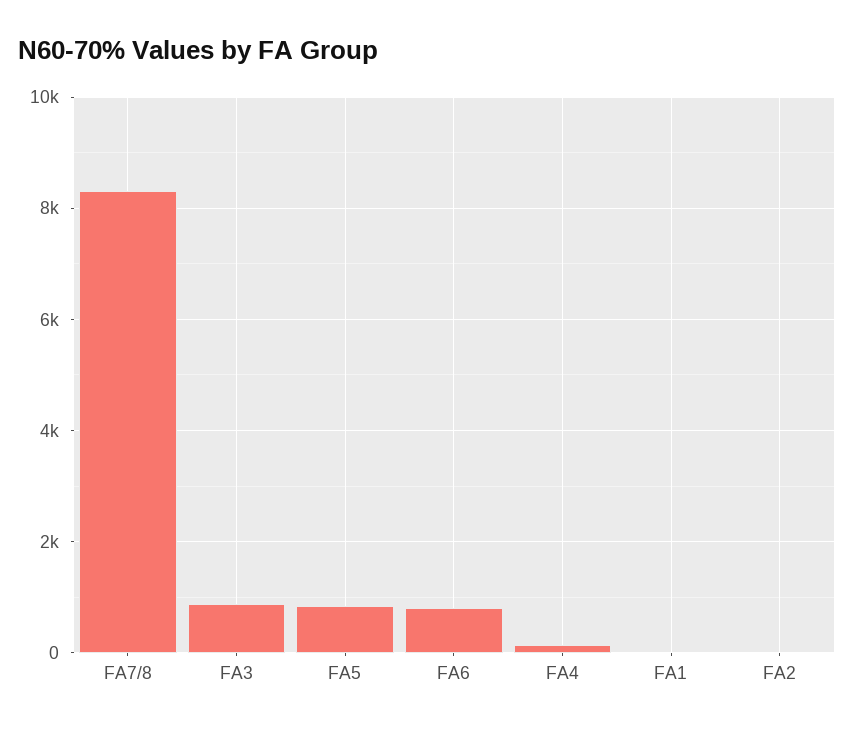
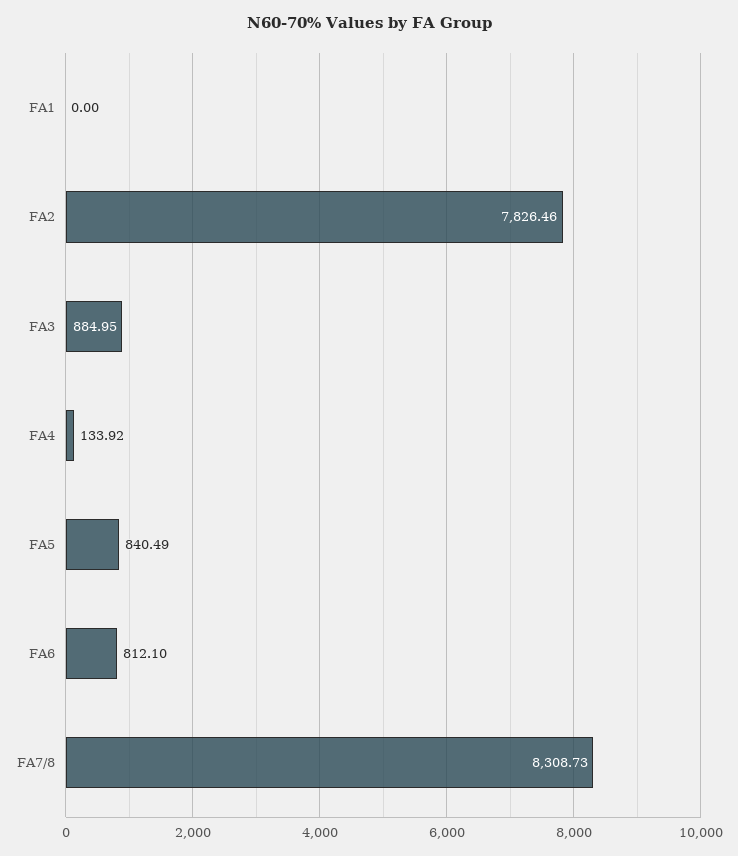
FA2: 0 -> 7826.46

